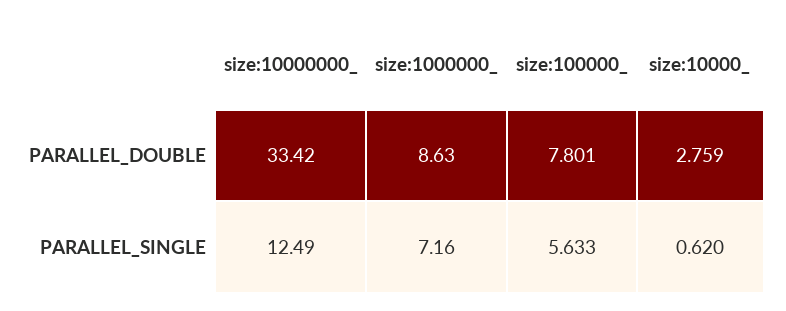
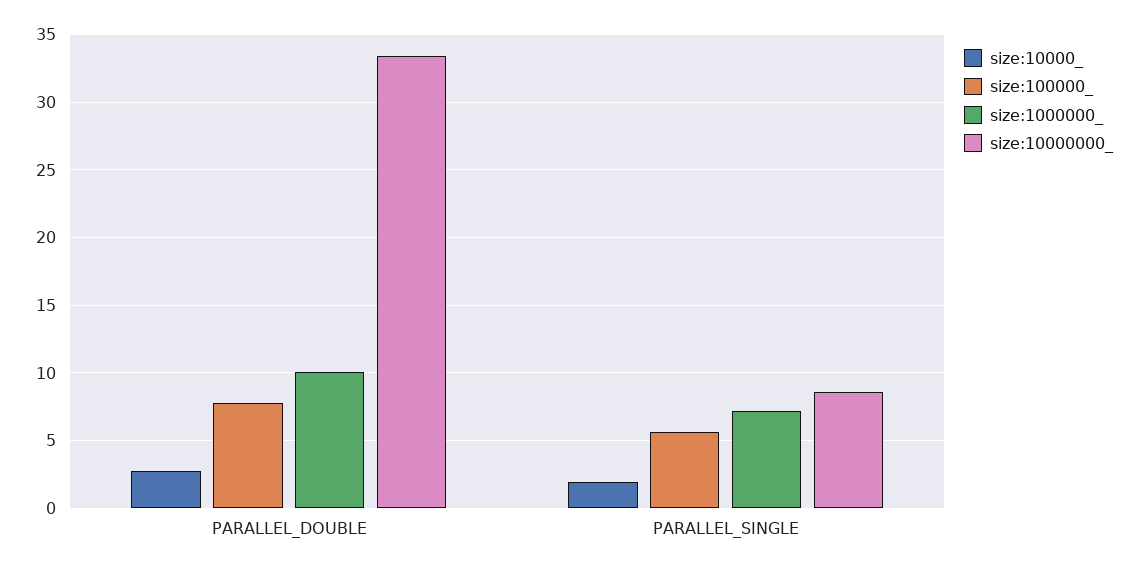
size:1000000_, PARALLEL_DOUBLE: 8.63 -> 10
size:10000000_, PARALLEL_SINGLE: 12.49 -> 8.5
size:10000_, PARALLEL_SINGLE: 0.62 -> 2

